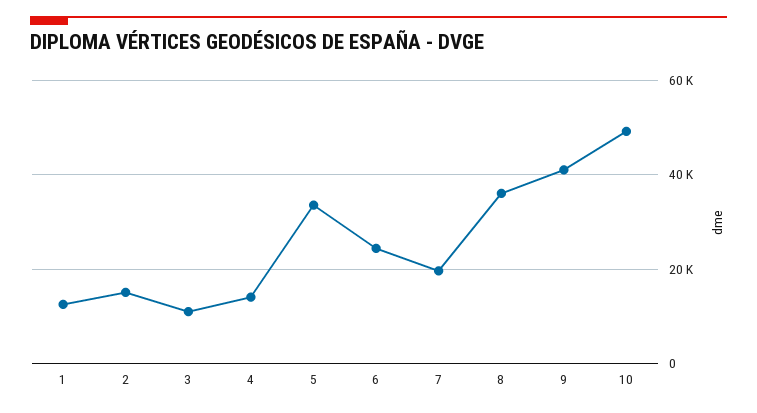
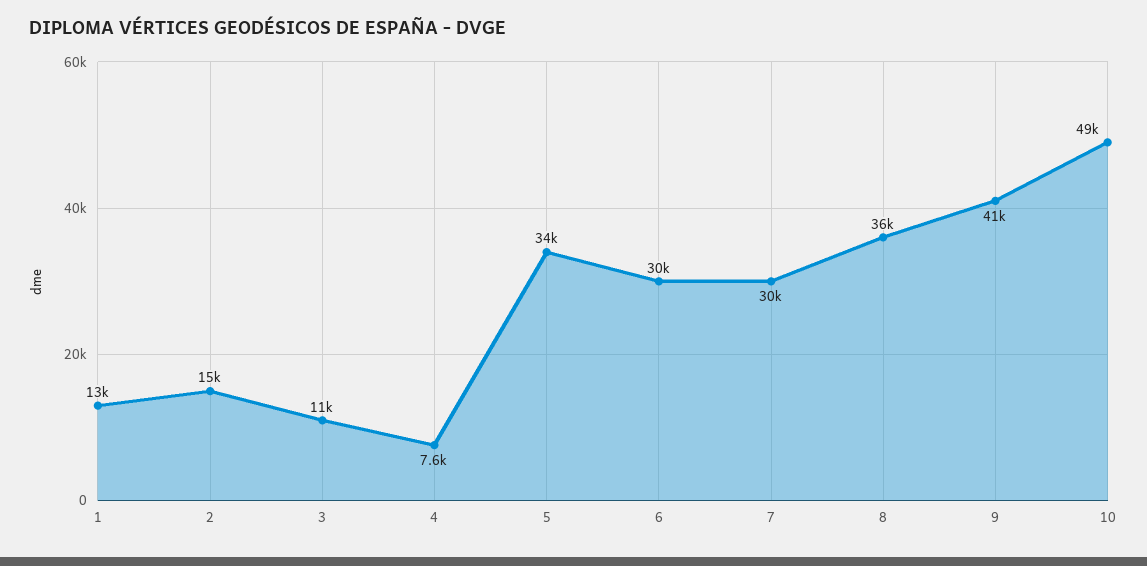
4: 14000 -> 7600
6: 24000 -> 30000
7: 20000 -> 30000

